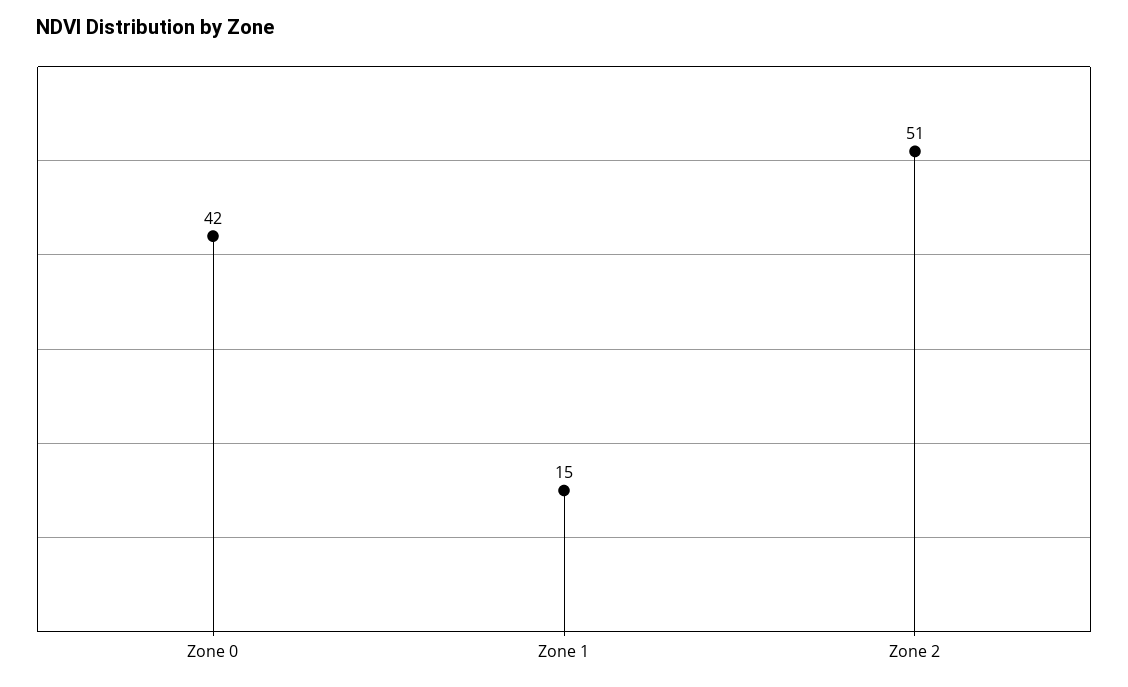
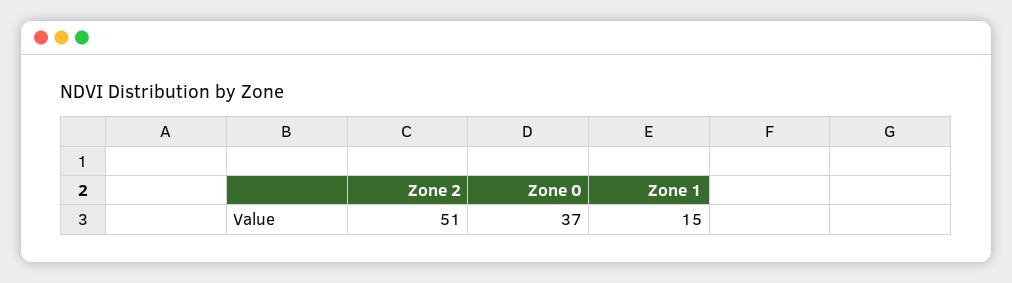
Zone 0: 42 -> 37

